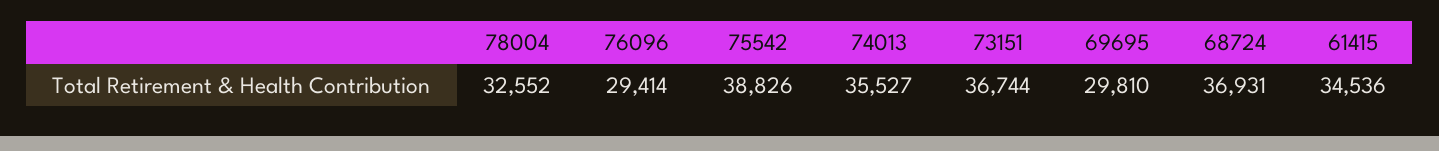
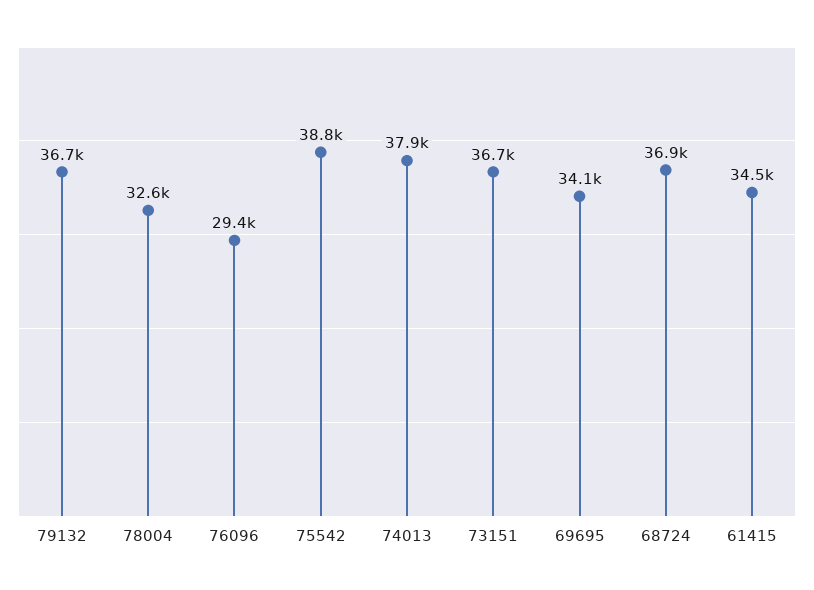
74013: 35527 -> 37900
69695: 29810 -> 34100
79132: none -> 36700

